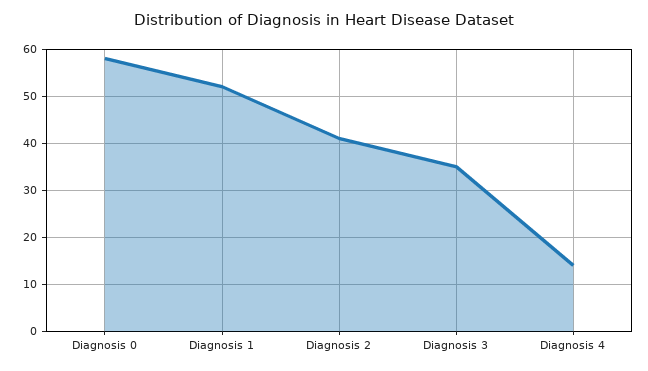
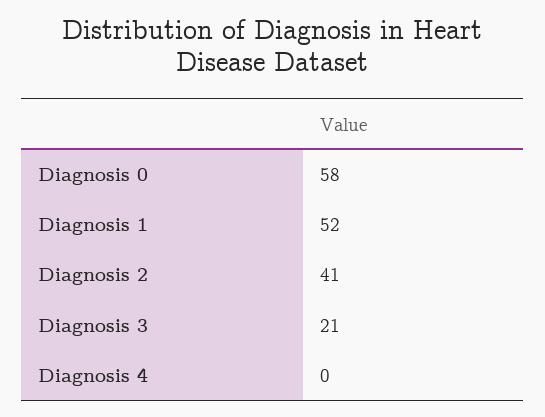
Diagnosis 3: 35 -> 21
Diagnosis 4: 15 -> 0

